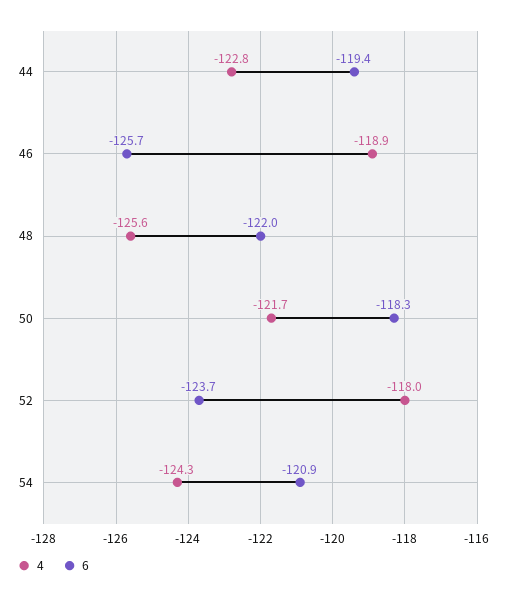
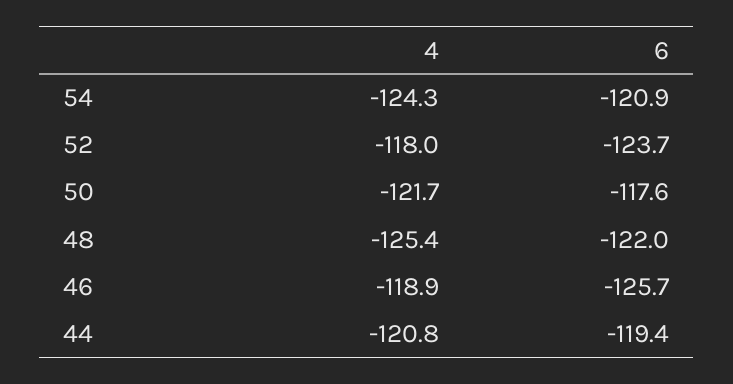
4, 44: -122.8 -> -120.8
4, 48: -125.6 -> -125.4
6, 50: -118.3 -> -117.6

